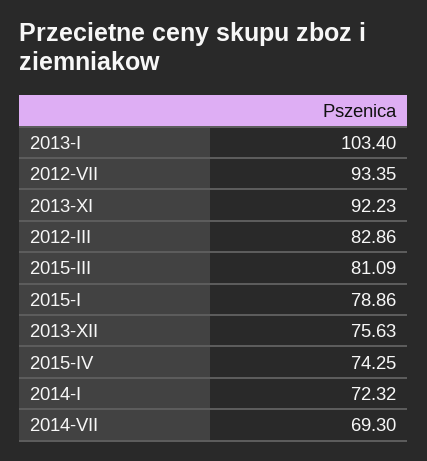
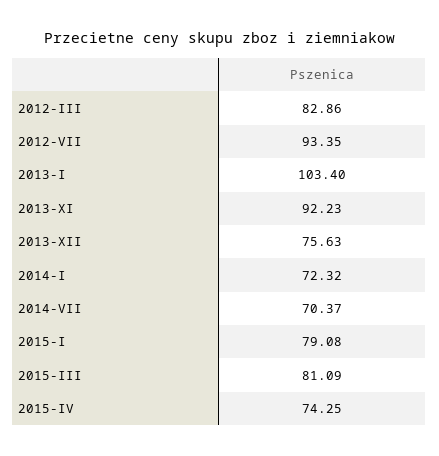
2015-I: 78.86 -> 79.08
2014-VII: 69.3 -> 70.37

